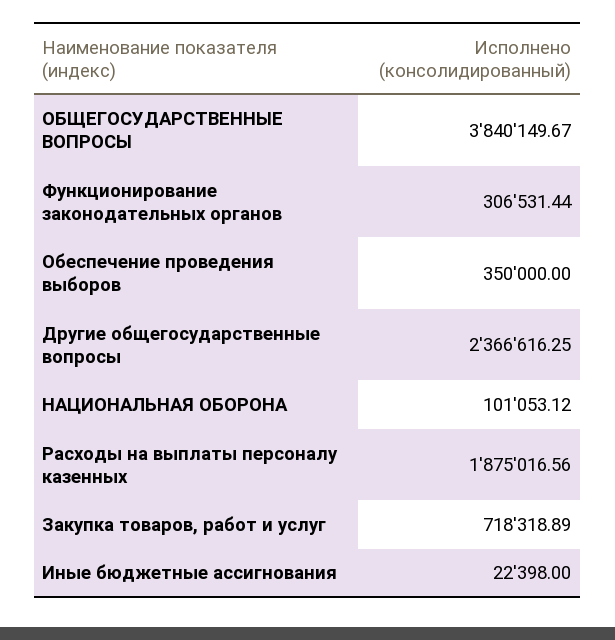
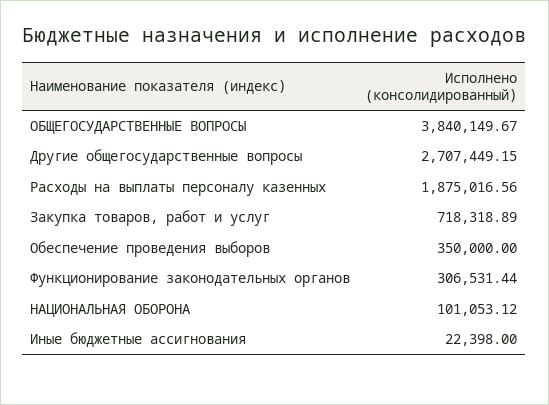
Другие общегосударственные вопросы: 2366616.25 -> 2707449.15

